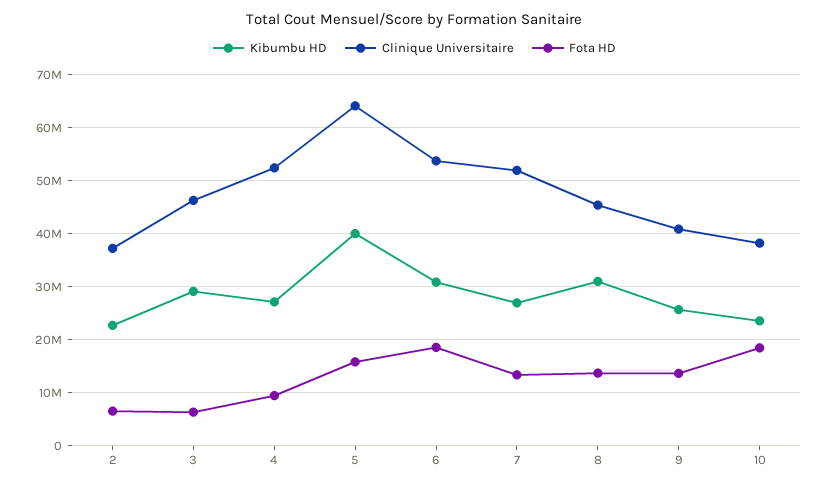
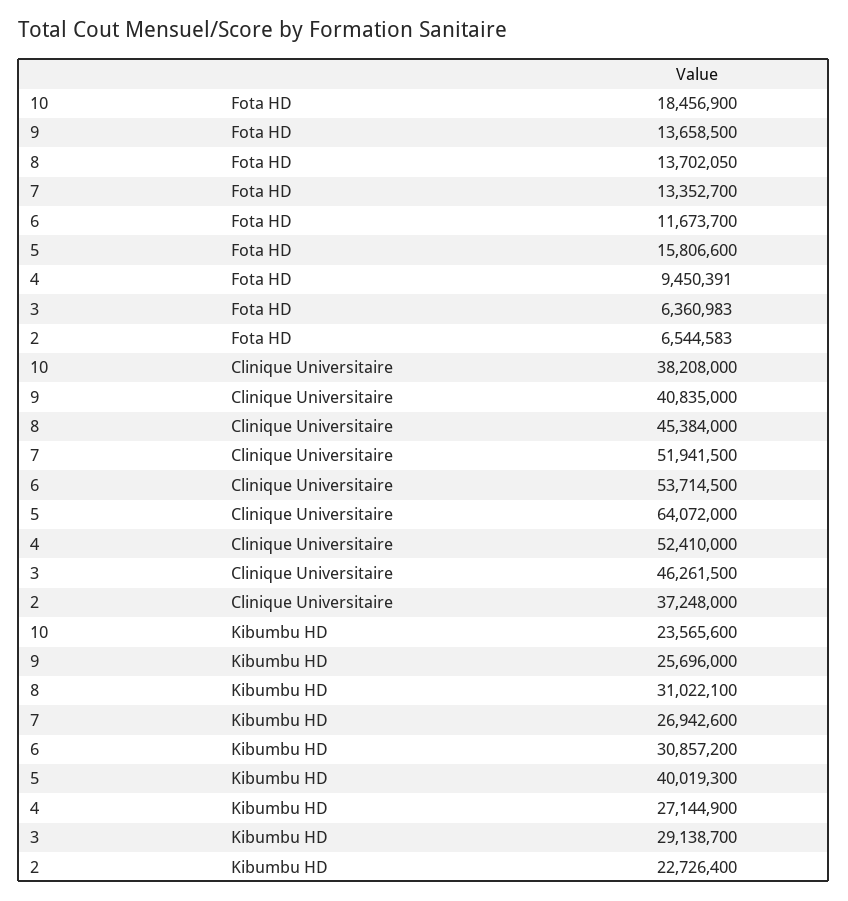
Fota HD, 6: 18000000 -> 11673700

